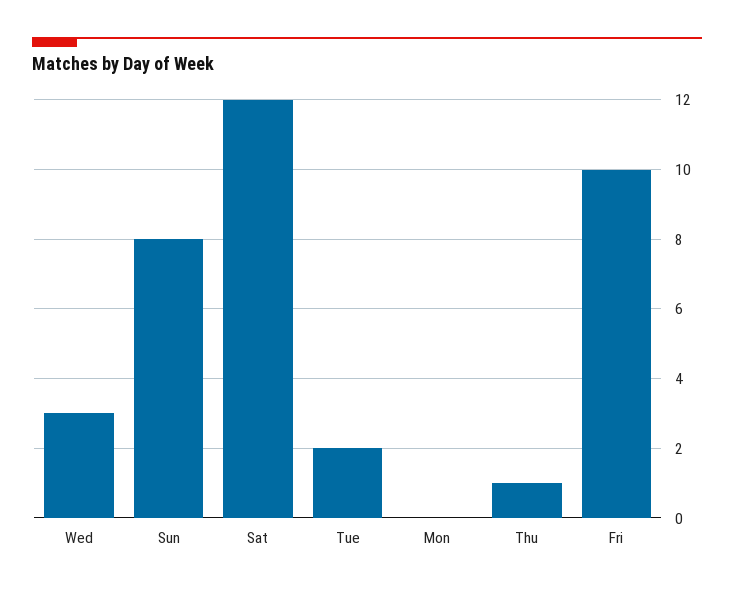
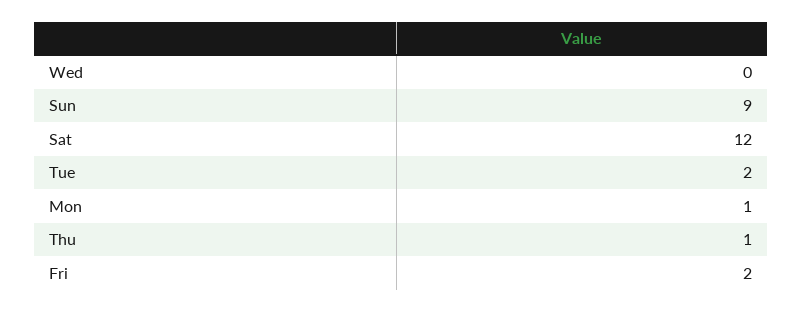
Wed: 3 -> 0
Sun: 8 -> 9
Mon: 0 -> 1
Fri: 10 -> 2

